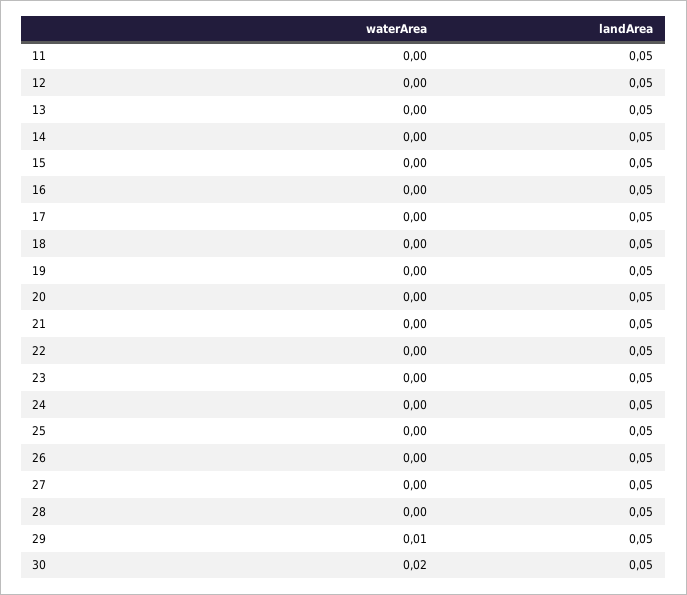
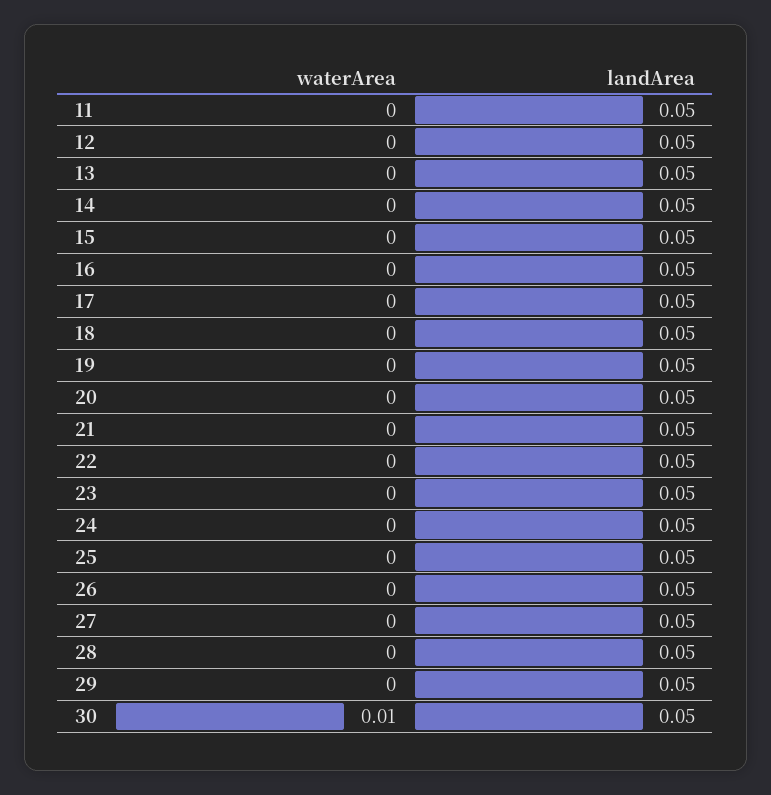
waterArea, 29: 0.01 -> 0
waterArea, 30: 0.02 -> 0.01

